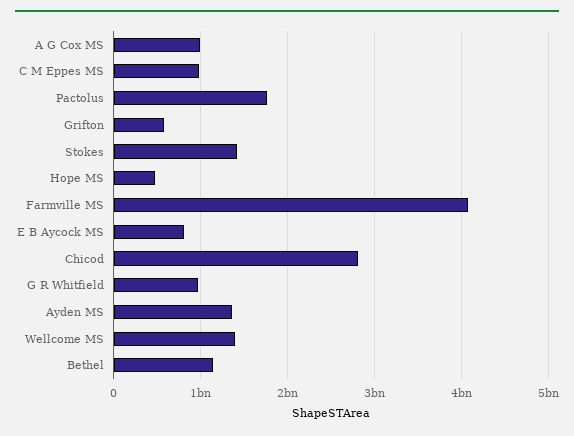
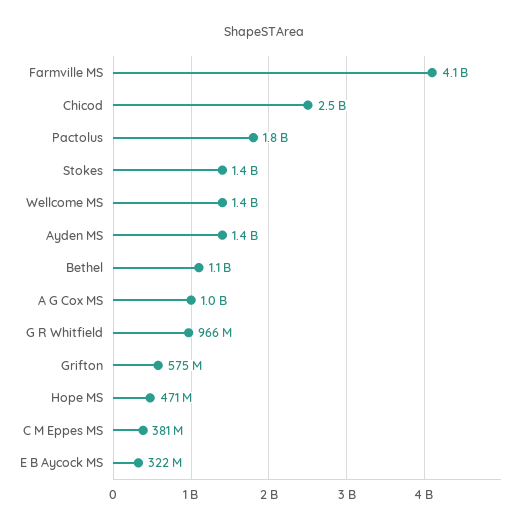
C M Eppes MS: 1000000000 -> 381000000
E B Aycock MS: 800000000 -> 322000000
Chicod: 2800000000 -> 2500000000

